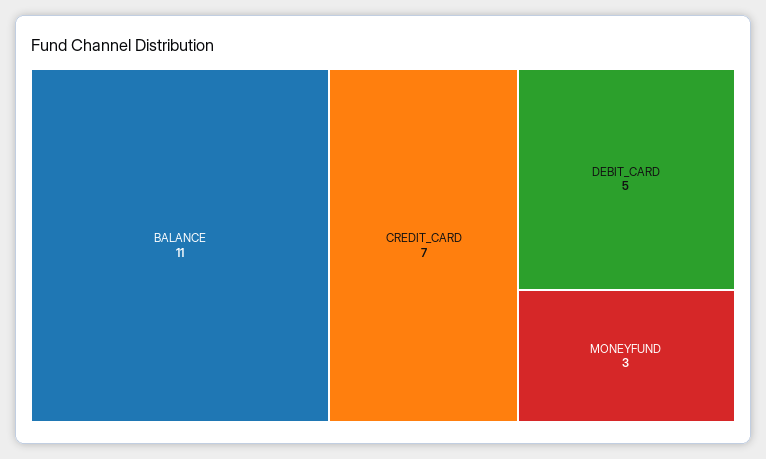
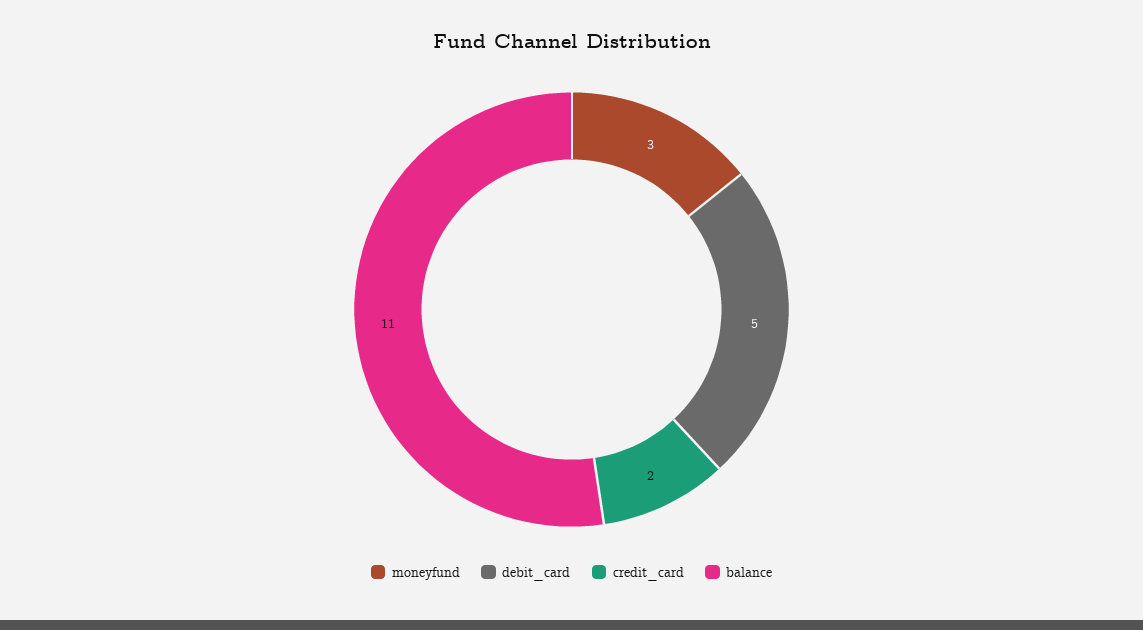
CREDIT_CARD: 7 -> 2

